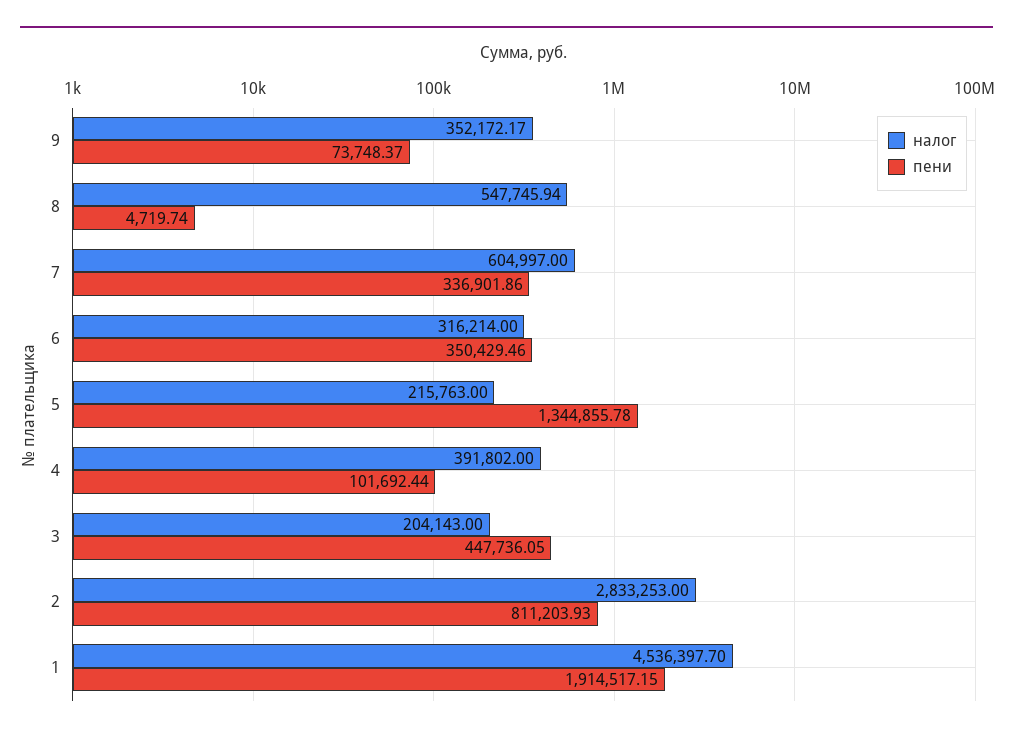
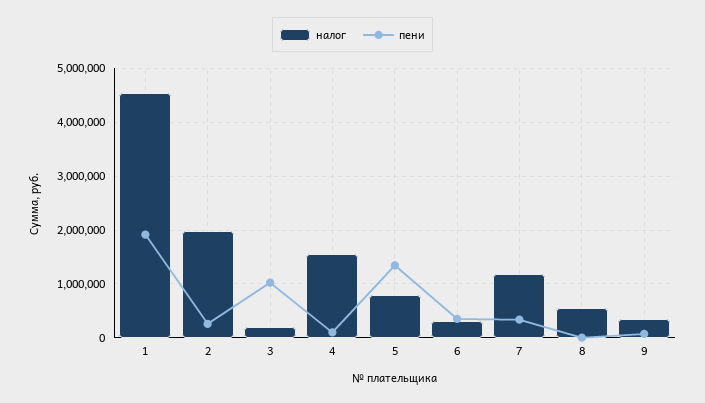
налог, 7: 604997 -> 1200000
налог, 5: 215763 -> 800000
налог, 4: 391802 -> 1600000
пени, 3: 447736.05 -> 1000000
налог, 2: 2833253 -> 2000000
пени, 2: 811203.93 -> 200000

